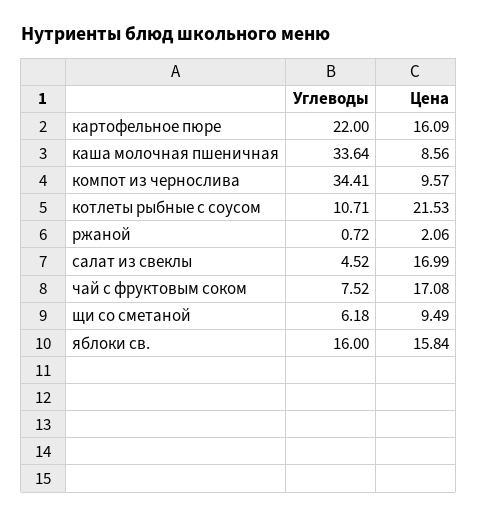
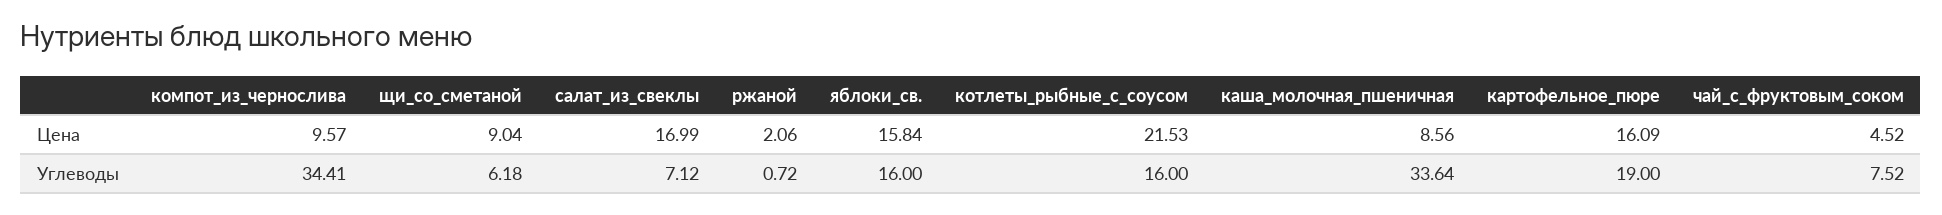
Углеводы, картофельное пюре: 22 -> 19
Углеводы, котлеты рыбные с соусом: 10.71 -> 16
Углеводы, салат из свеклы: 4.52 -> 7.12
Цена, чай с фруктовым соком: 17.08 -> 4.52
Цена, щи со сметаной: 9.49 -> 9.04

